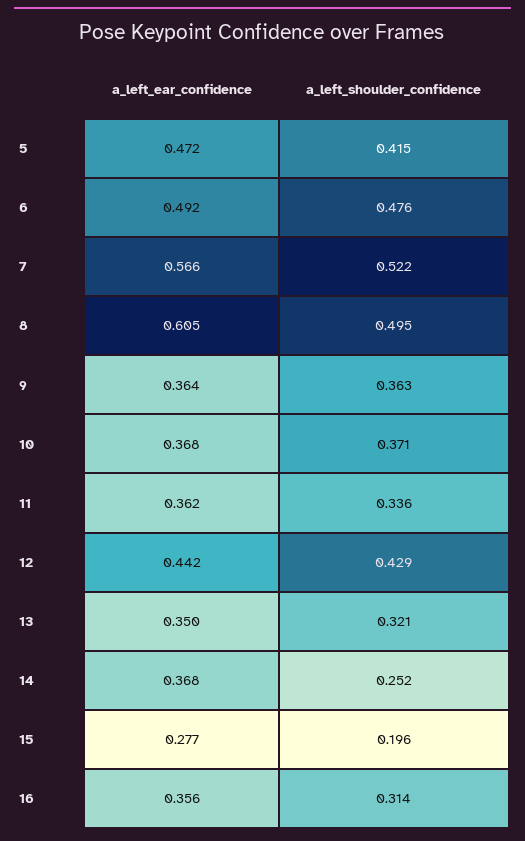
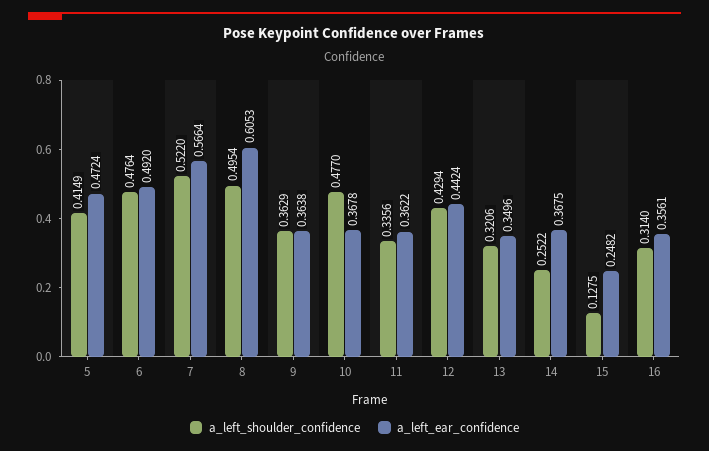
a_left_shoulder_confidence, 10: 0.371 -> 0.477
a_left_ear_confidence, 15: 0.277 -> 0.2482
a_left_shoulder_confidence, 15: 0.196 -> 0.1275

